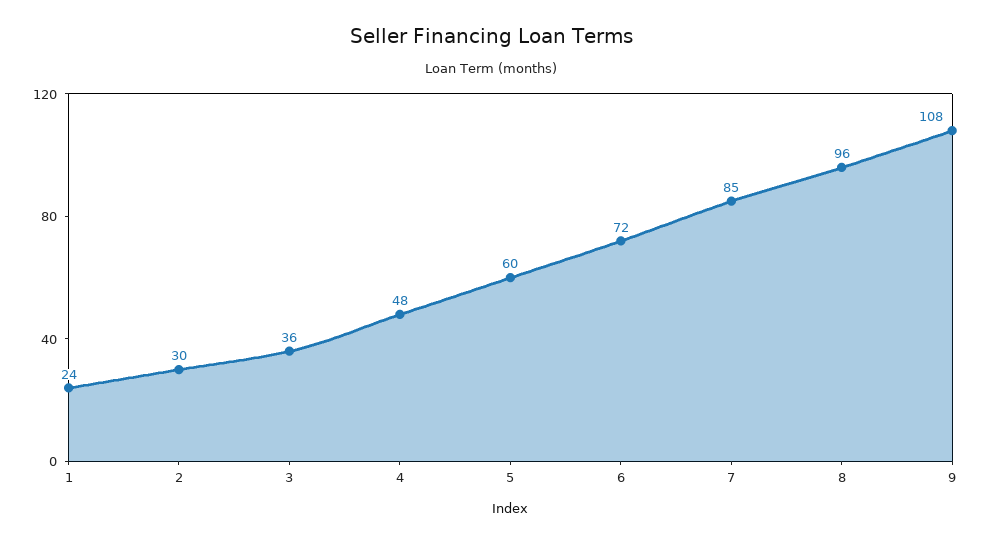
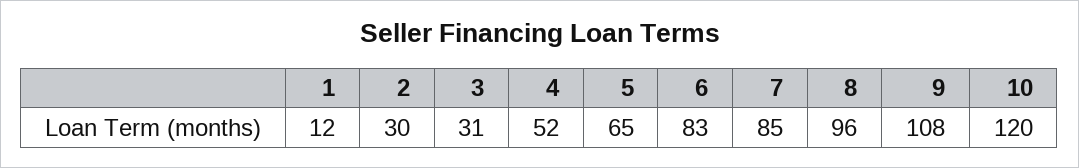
1: 24 -> 12
3: 36 -> 31
4: 48 -> 52
5: 60 -> 65
6: 72 -> 83
10: none -> 120

